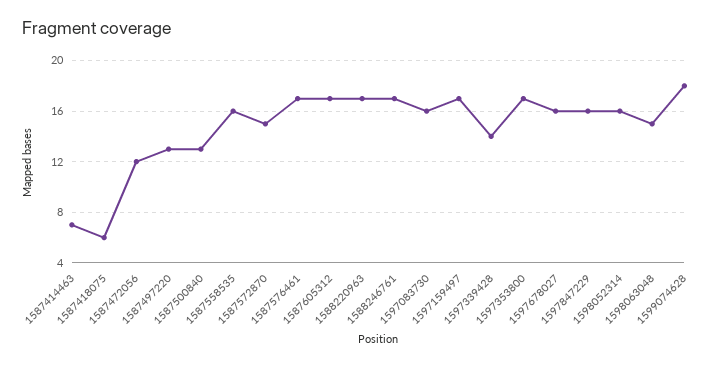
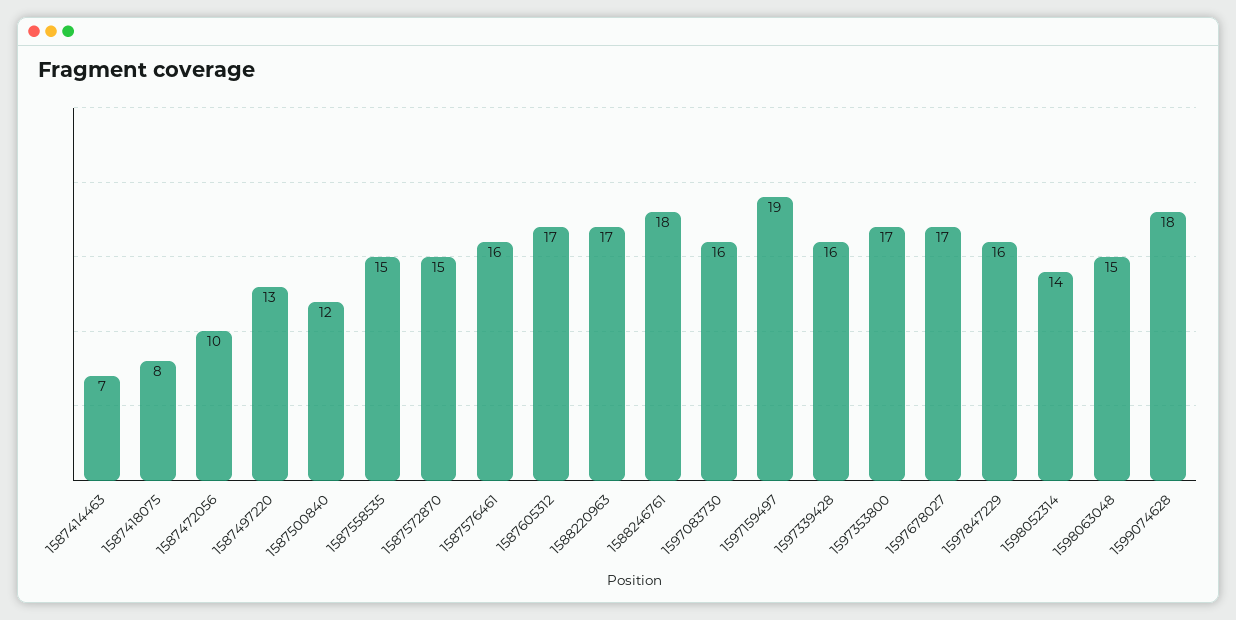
1587418075: 6 -> 8
1587472056: 12 -> 10
1587500840: 13 -> 12
1587558535: 16 -> 15
1587576461: 17 -> 16
1588246761: 17 -> 18
1597159497: 17 -> 19
1597339428: 14 -> 16
1597678027: 16 -> 17
1598052314: 16 -> 14

